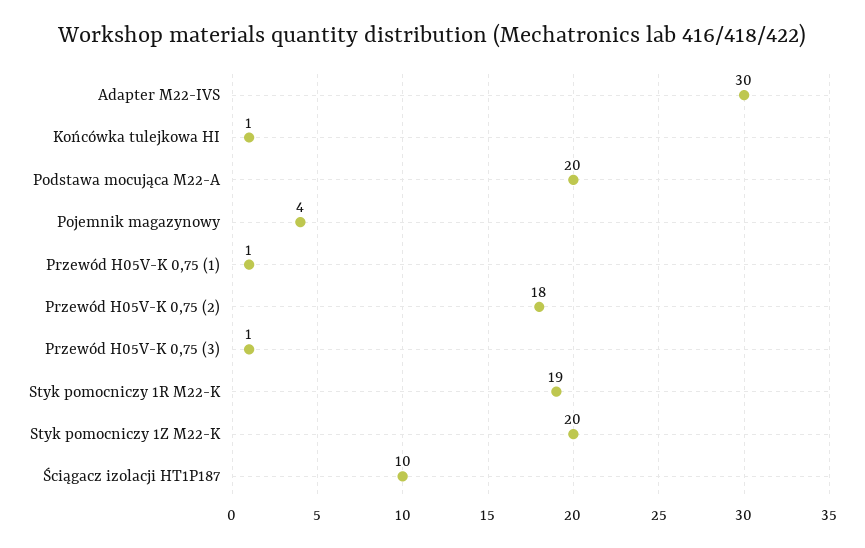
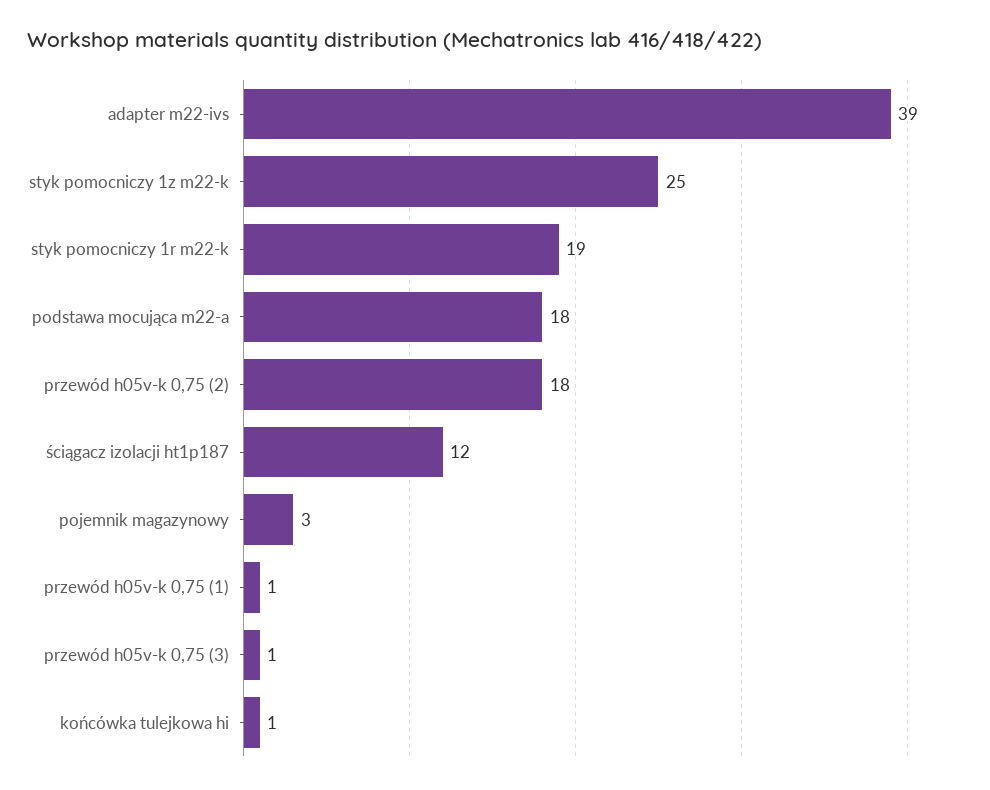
Adapter M22-IVS: 30 -> 39
Podstawa mocująca M22-A: 20 -> 18
Pojemnik magazynowy: 4 -> 3
Styk pomocniczy 1Z M22-K: 20 -> 25
Ściągacz izolacji HT1P187: 10 -> 12

